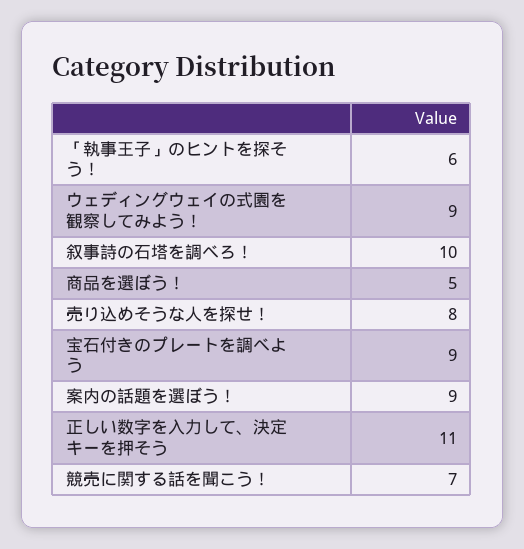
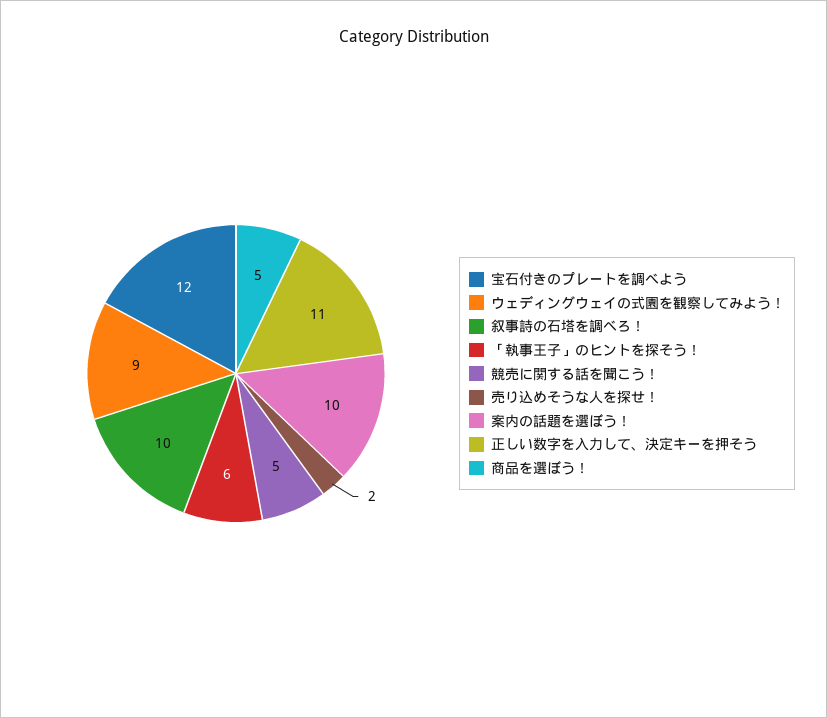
売り込めそうな人を探せ！: 8 -> 2
宝石付きのプレートを調べよう: 9 -> 12
案内の話題を選ぼう！: 9 -> 10
競売に関する話を聞こう！: 7 -> 5

